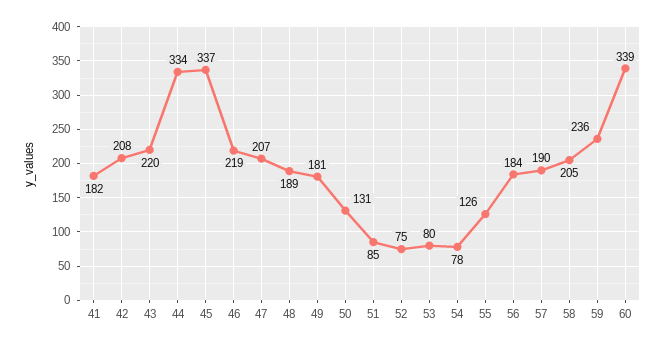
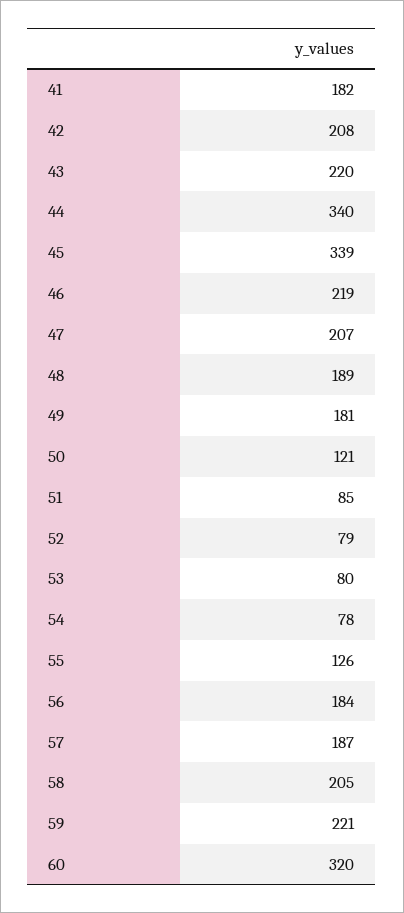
44: 334 -> 340
45: 337 -> 339
50: 131 -> 121
52: 75 -> 79
57: 190 -> 187
59: 236 -> 221
60: 339 -> 320

